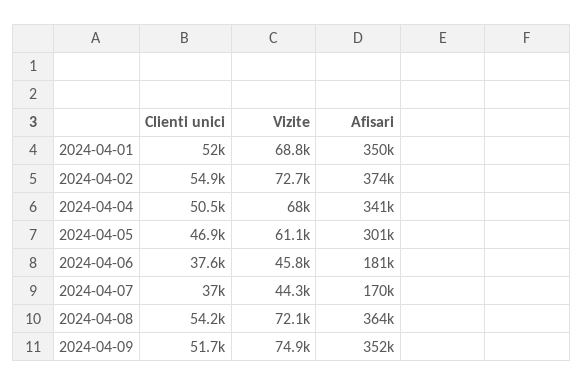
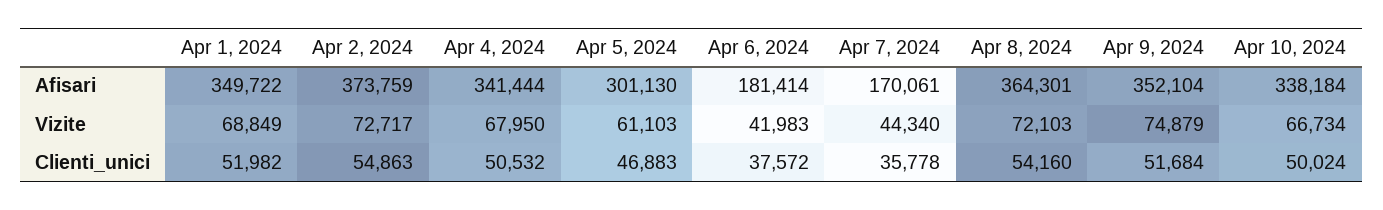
Vizite, 2024-04-06: 45800 -> 41983
Clienti unici, 2024-04-07: 37000 -> 35778
Afisari, Apr 10, 2024: none -> 338184
Vizite, Apr 10, 2024: none -> 66734
Clienti unici, Apr 10, 2024: none -> 50024

